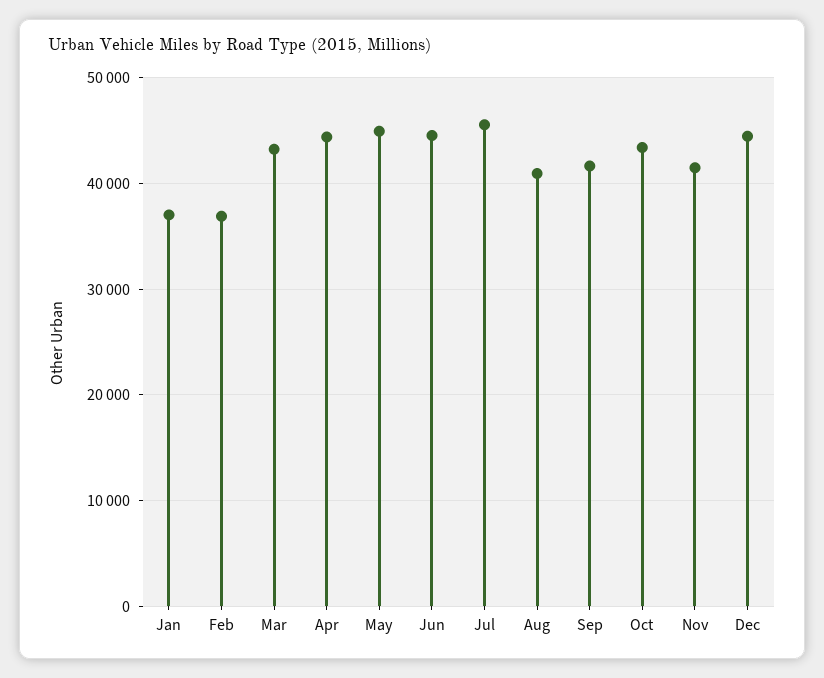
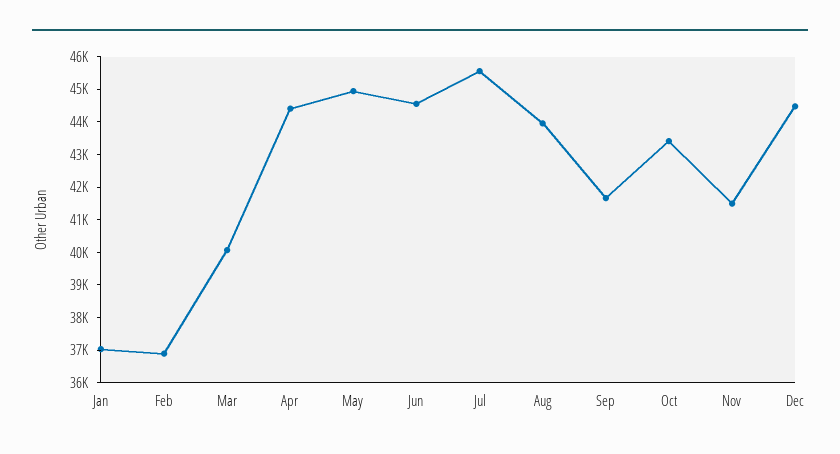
Mar: 43000 -> 40000
Aug: 41000 -> 44000

